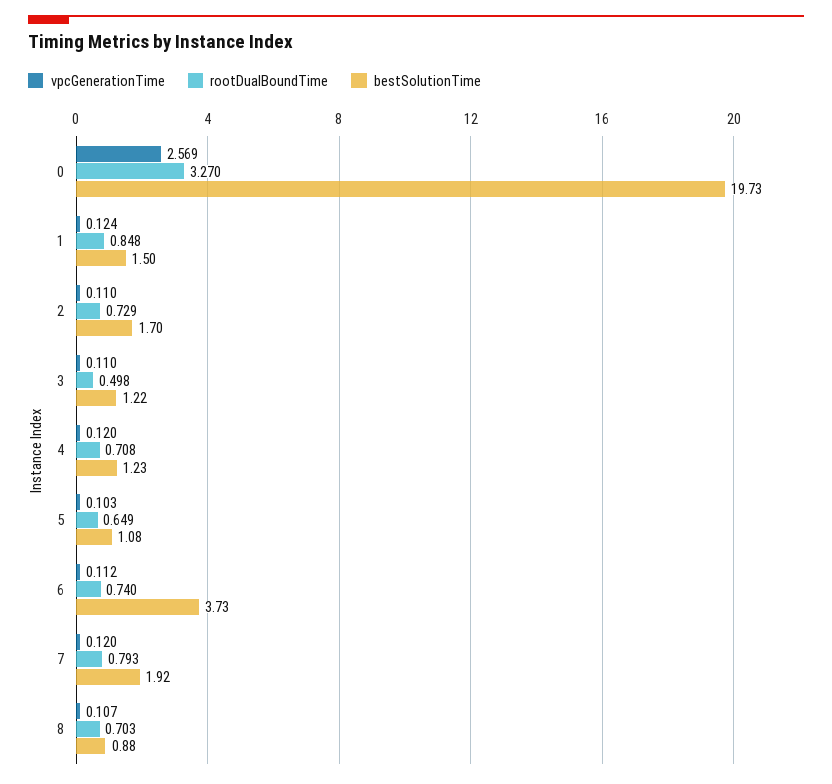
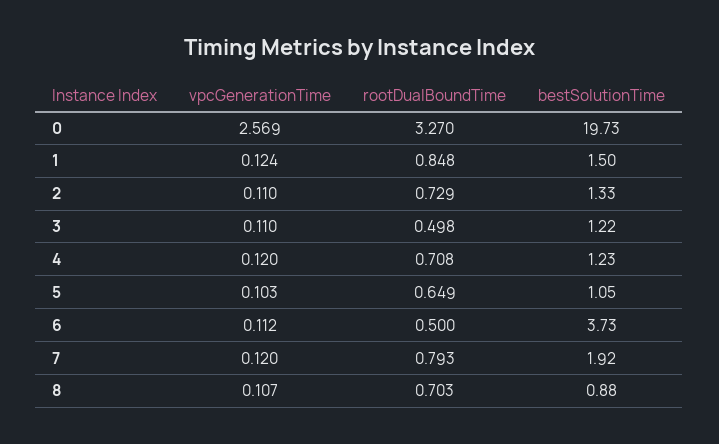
bestSolutionTime, 2: 1.7 -> 1.33
bestSolutionTime, 5: 1.08 -> 1.05
rootDualBoundTime, 6: 0.74 -> 0.5

